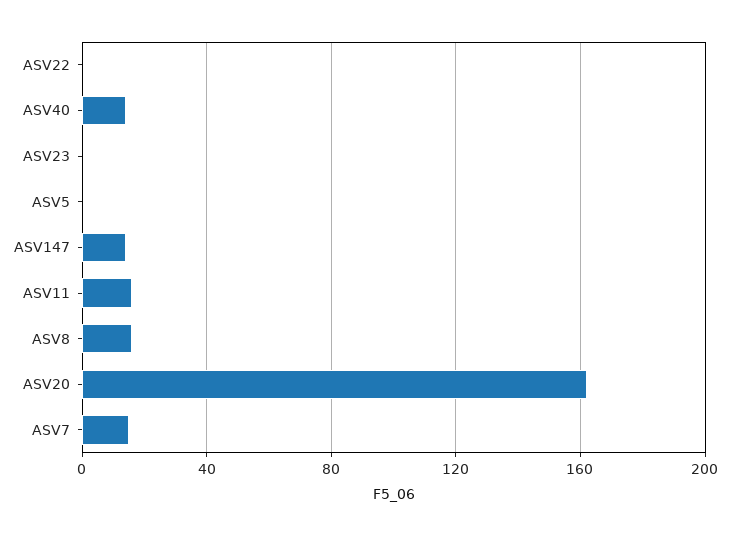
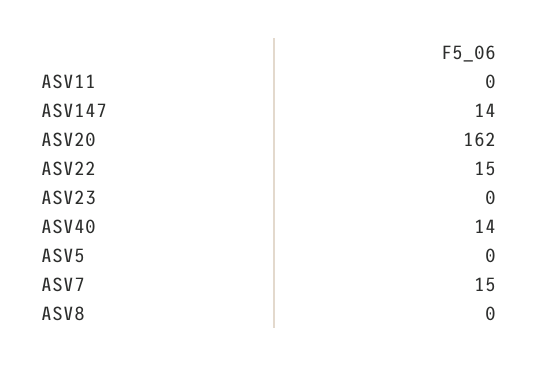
ASV22: 0 -> 15
ASV11: 15 -> 0
ASV8: 15 -> 0

